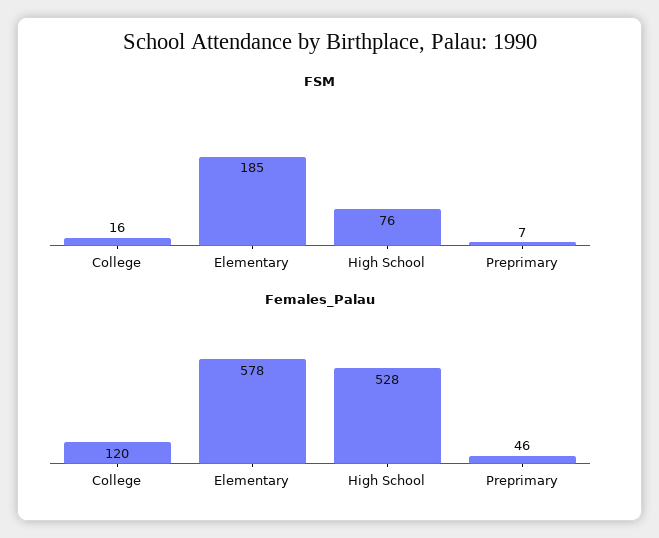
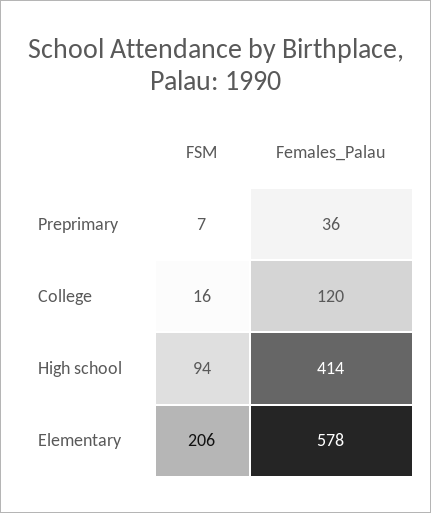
FSM, Elementary: 185 -> 206
FSM, High School: 76 -> 94
Females_Palau, High School: 528 -> 414
Females_Palau, Preprimary: 46 -> 36

